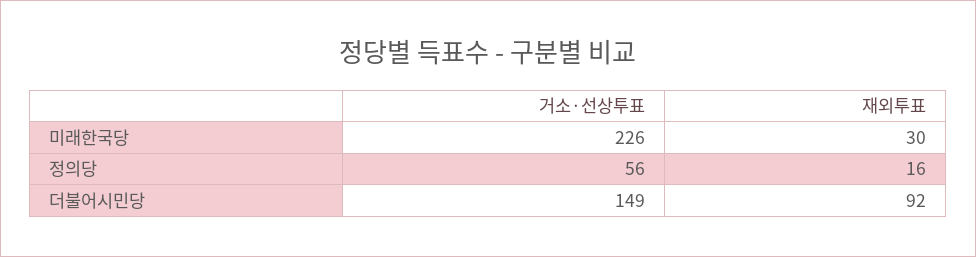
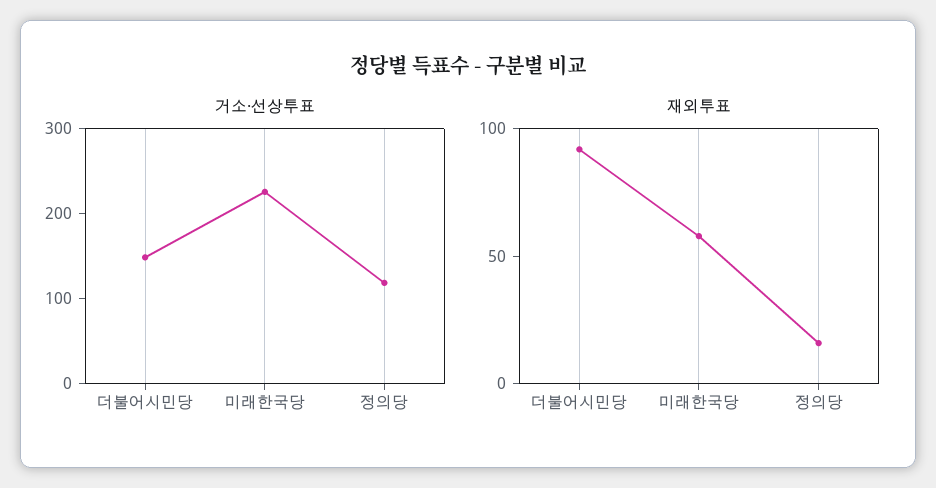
재외투표, 미래한국당: 30 -> 60
거소·선상투표, 정의당: 56 -> 120

